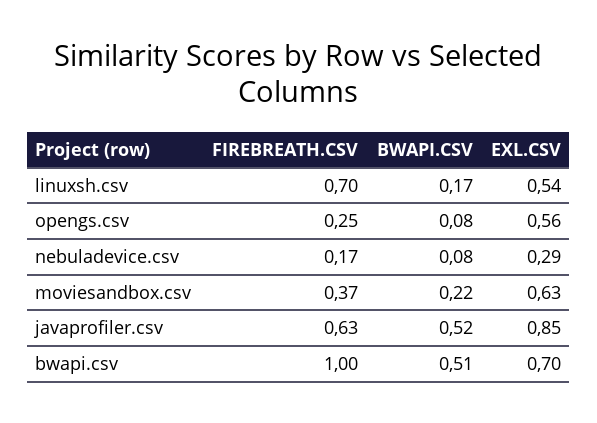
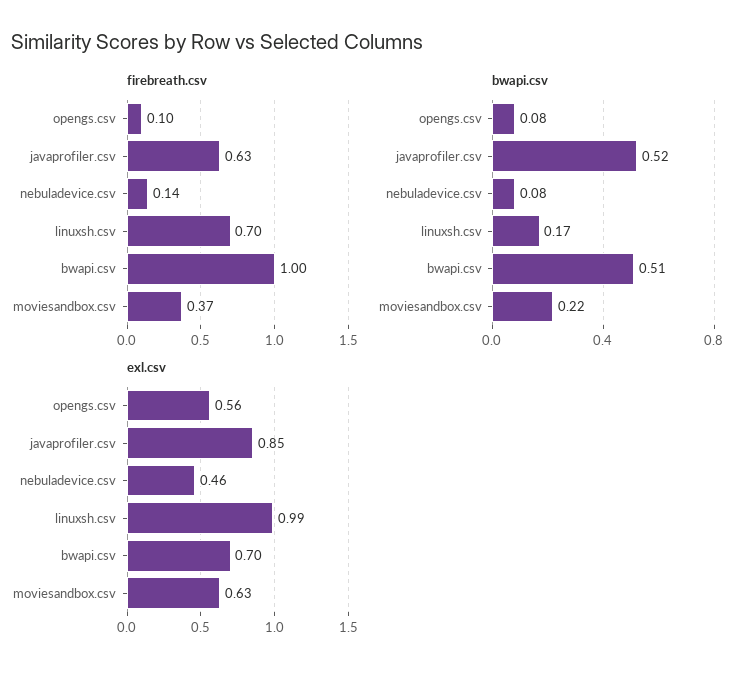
EXL.CSV, linuxsh.csv: 0.54 -> 0.99
FIREBREATH.CSV, opengs.csv: 0.25 -> 0.1
FIREBREATH.CSV, nebuladevice.csv: 0.17 -> 0.14
EXL.CSV, nebuladevice.csv: 0.29 -> 0.46

